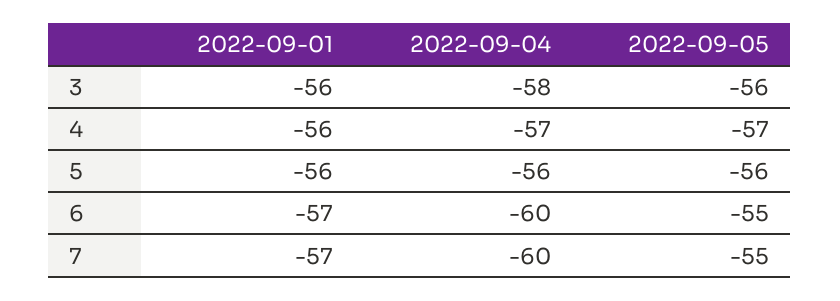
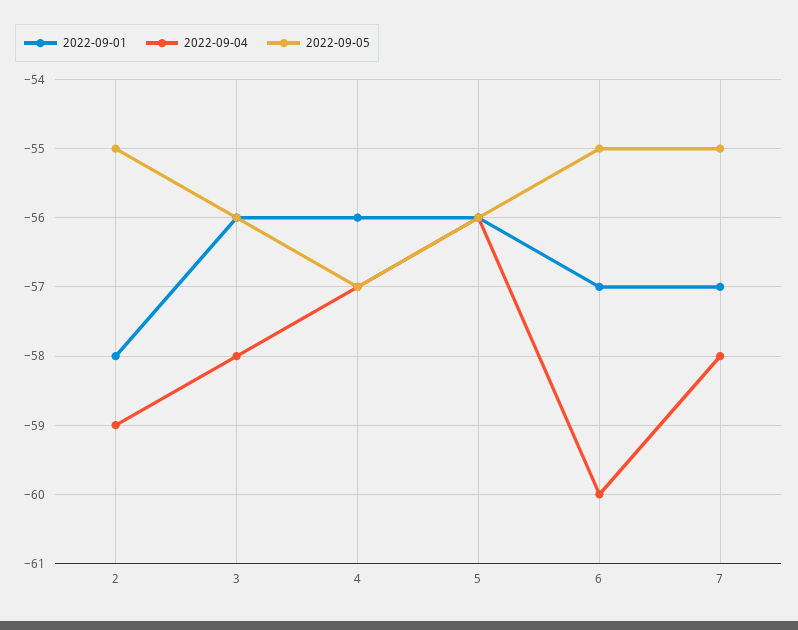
2022-09-04, 7: -60 -> -58
2022-09-01, 2: none -> -58
2022-09-04, 2: none -> -59
2022-09-05, 2: none -> -55

